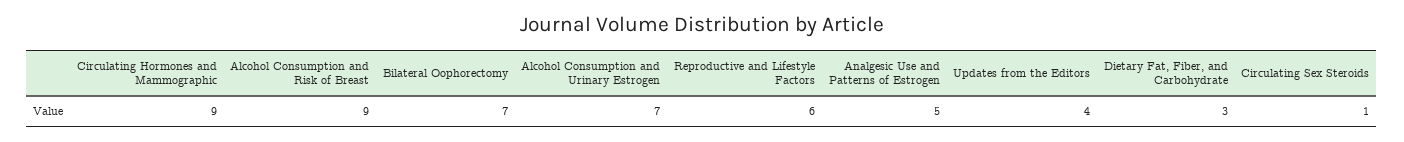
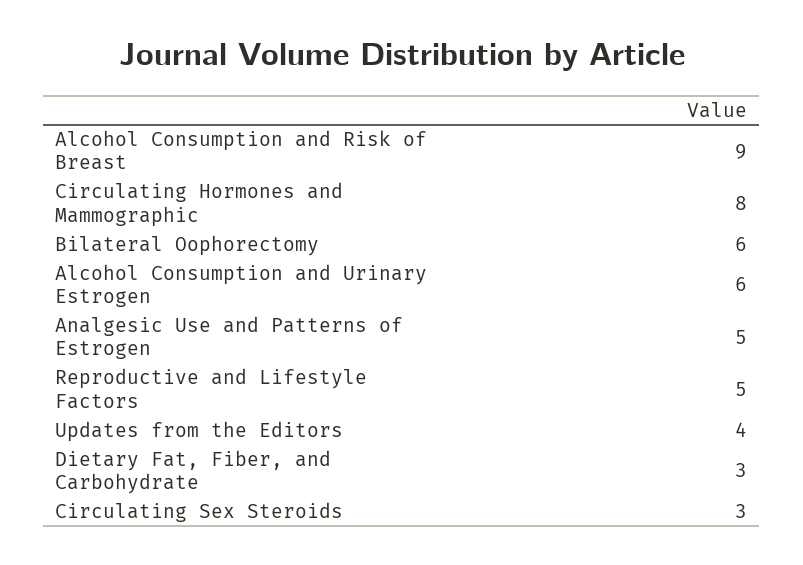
Circulating Hormones and Mammographic: 9 -> 8
Bilateral Oophorectomy: 7 -> 6
Alcohol Consumption and Urinary Estrogen: 7 -> 6
Reproductive and Lifestyle Factors: 6 -> 5
Circulating Sex Steroids: 1 -> 3

